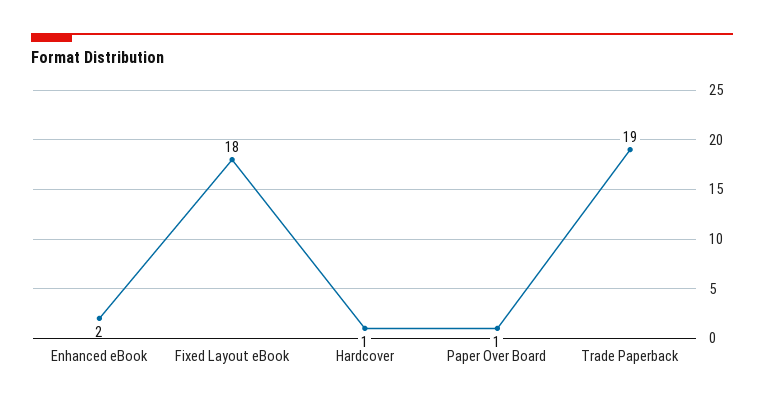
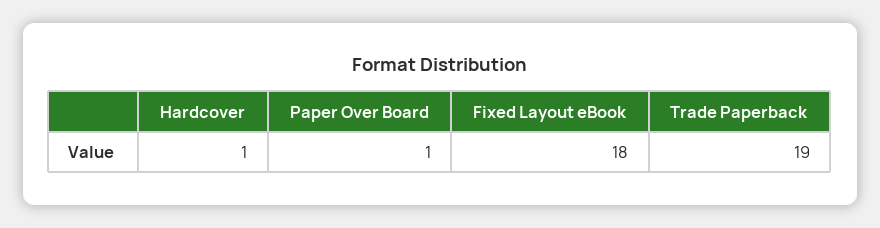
Enhanced eBook: 2 -> none

